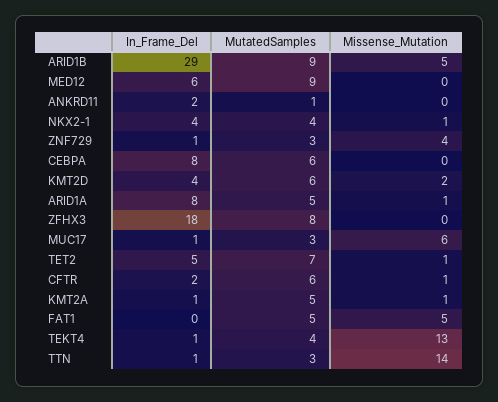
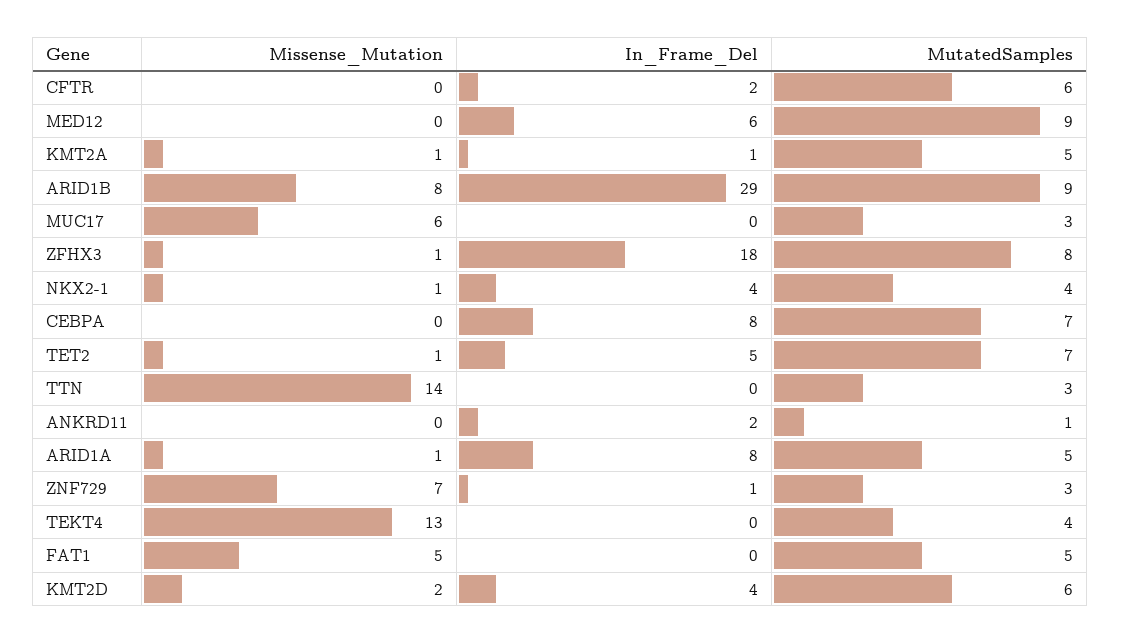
Missense_Mutation, ARID1B: 5 -> 8
Missense_Mutation, ZNF729: 4 -> 7
MutatedSamples, CEBPA: 6 -> 7
Missense_Mutation, ZFHX3: 0 -> 1
In_Frame_Del, MUC17: 1 -> 0
Missense_Mutation, CFTR: 1 -> 0
In_Frame_Del, TEKT4: 1 -> 0
In_Frame_Del, TTN: 1 -> 0

